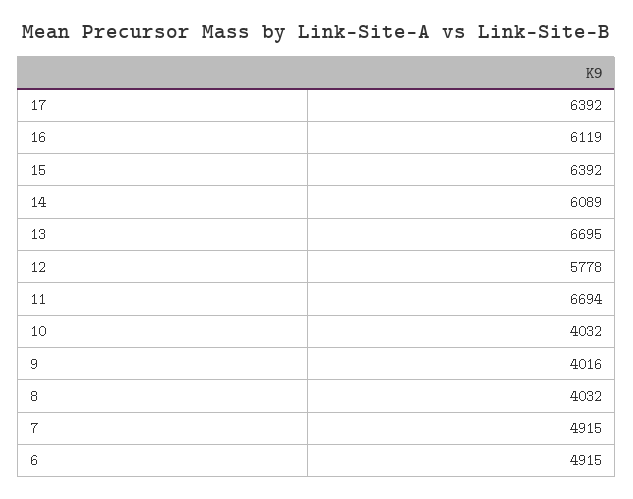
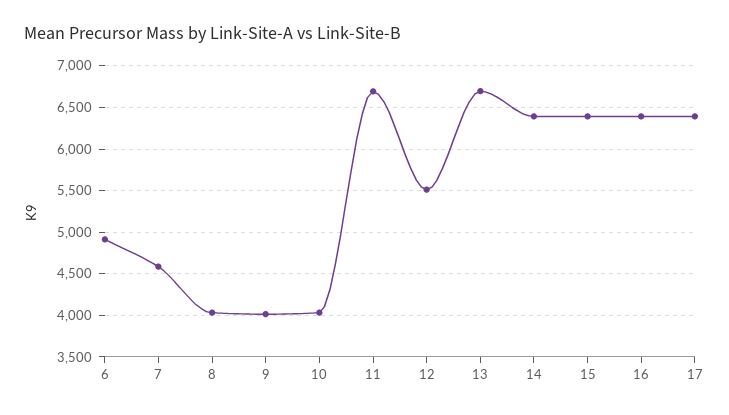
16: 6119 -> 6400
14: 6089 -> 6400
12: 5778 -> 5500
7: 4915 -> 4600

